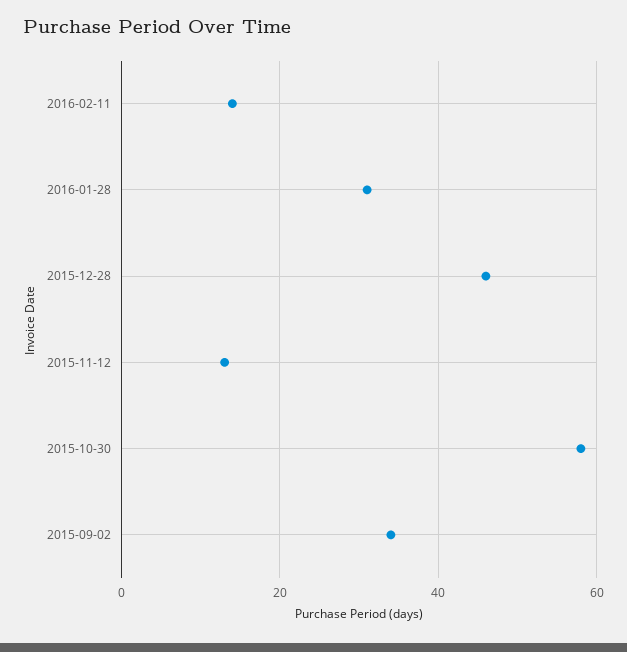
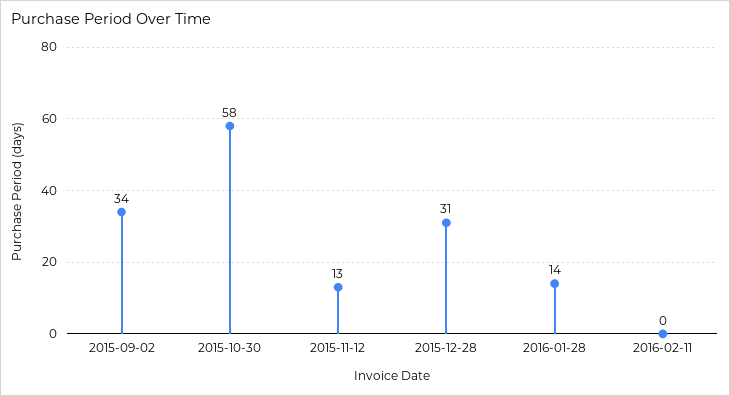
2016-02-11: 15 -> 0
2016-01-28: 30 -> 14
2015-12-28: 45 -> 31

